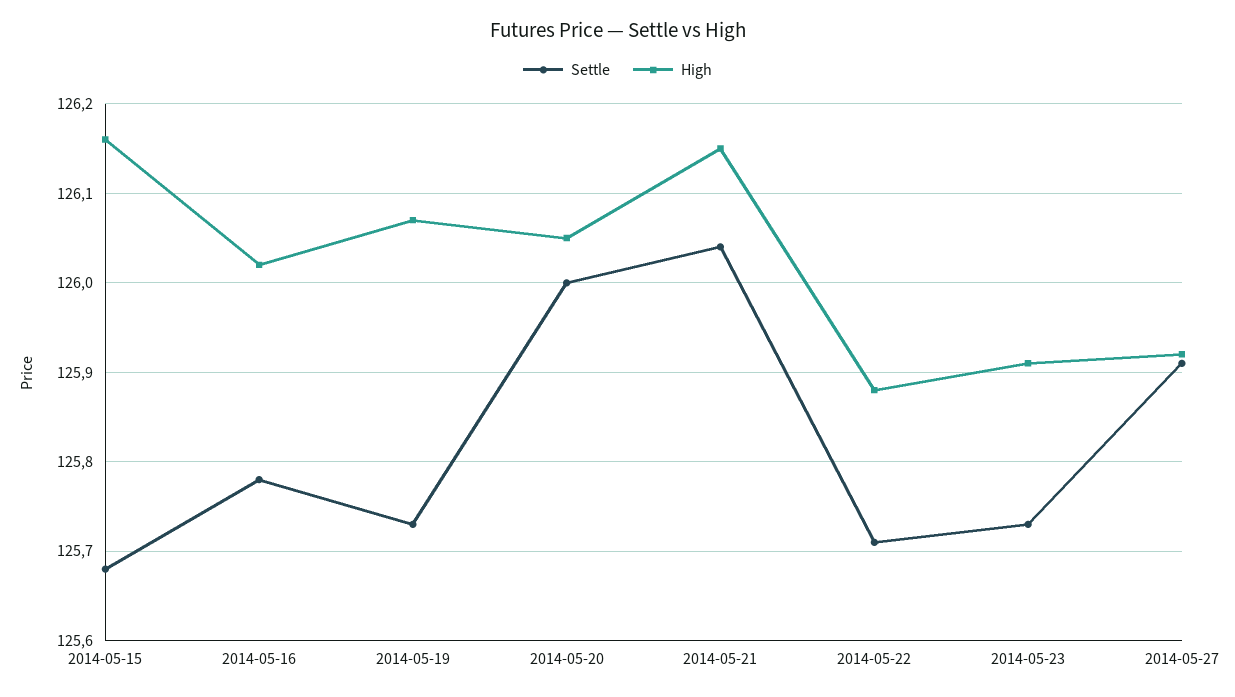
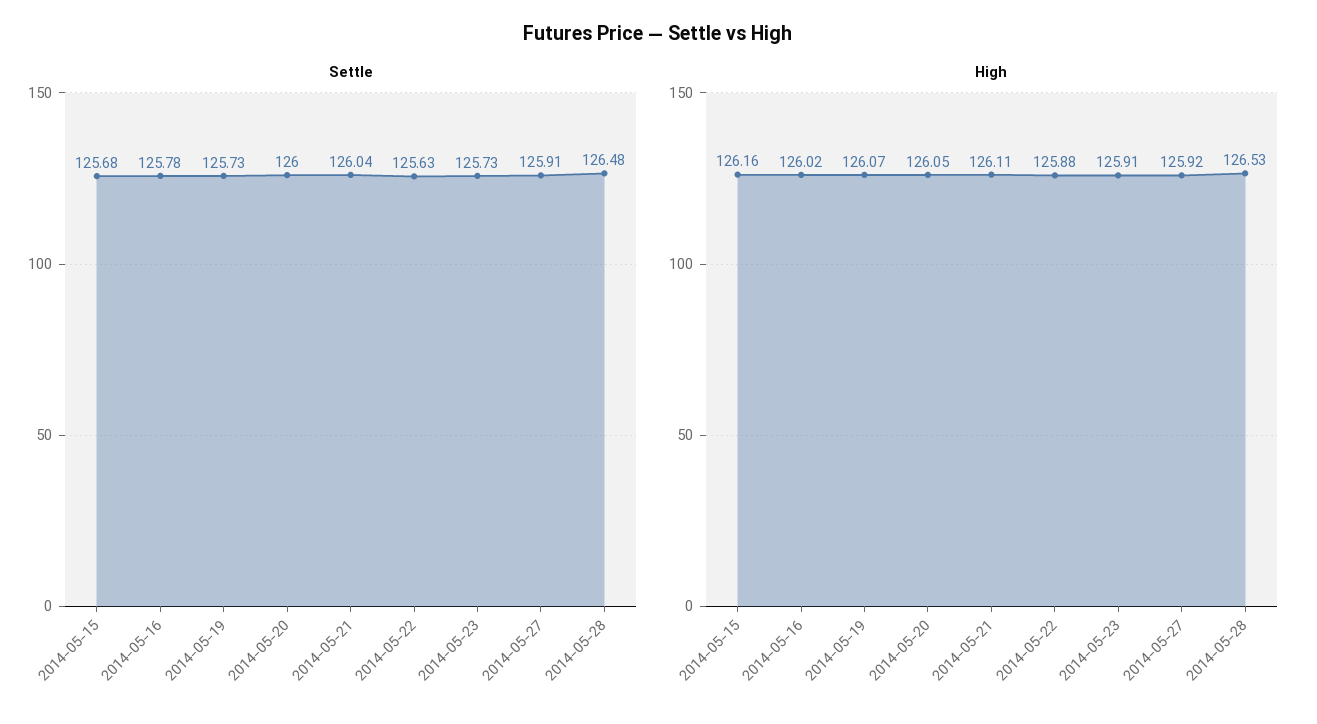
High, 2014-05-21: 126.15 -> 126.11
Settle, 2014-05-22: 125.71 -> 125.63
Settle, 2014-05-28: none -> 126.48
High, 2014-05-28: none -> 126.53

